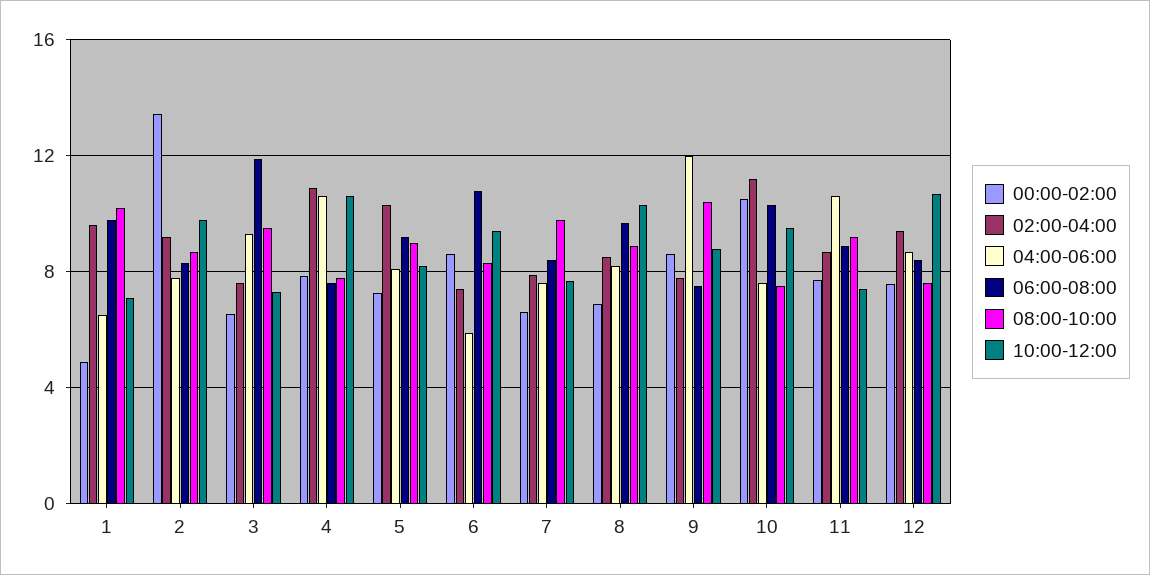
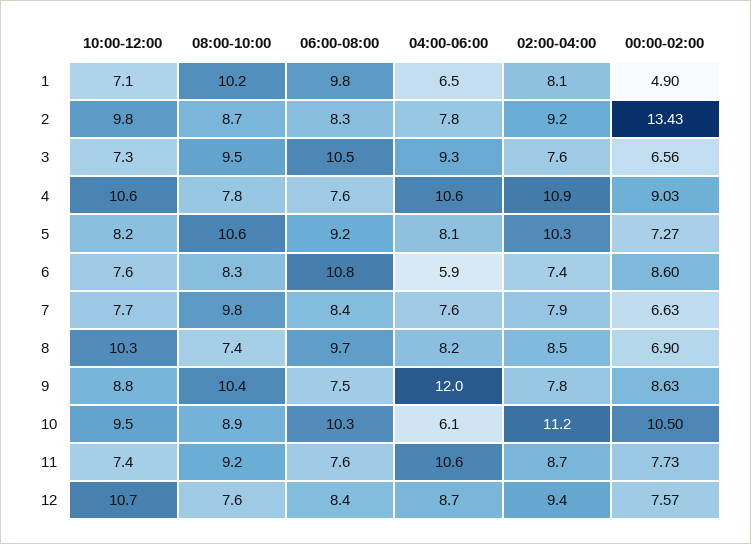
02:00-04:00, 1: 9.5 -> 8.1
06:00-08:00, 3: 12 -> 10.5
00:00-02:00, 4: 8 -> 9.03
08:00-10:00, 5: 9 -> 10.6
10:00-12:00, 6: 9.5 -> 7.6
08:00-10:00, 8: 9 -> 7.4
04:00-06:00, 10: 7.5 -> 6.1
08:00-10:00, 10: 7.5 -> 8.9
06:00-08:00, 11: 9 -> 7.6

